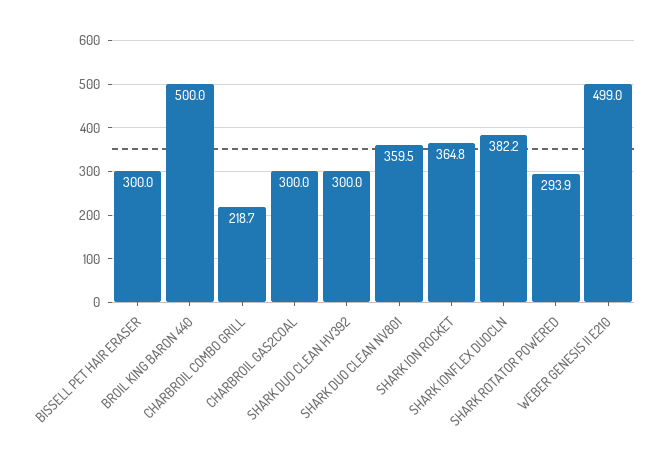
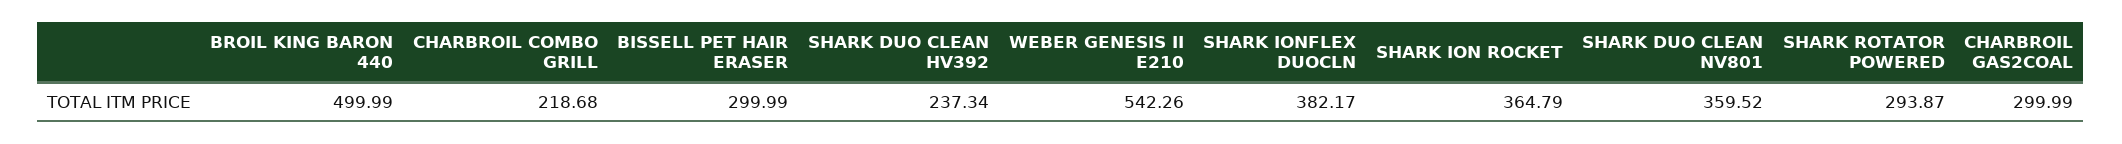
SHARK DUO CLEAN HV392: 300 -> 237.34
WEBER GENESIS II E210: 499 -> 542.26

